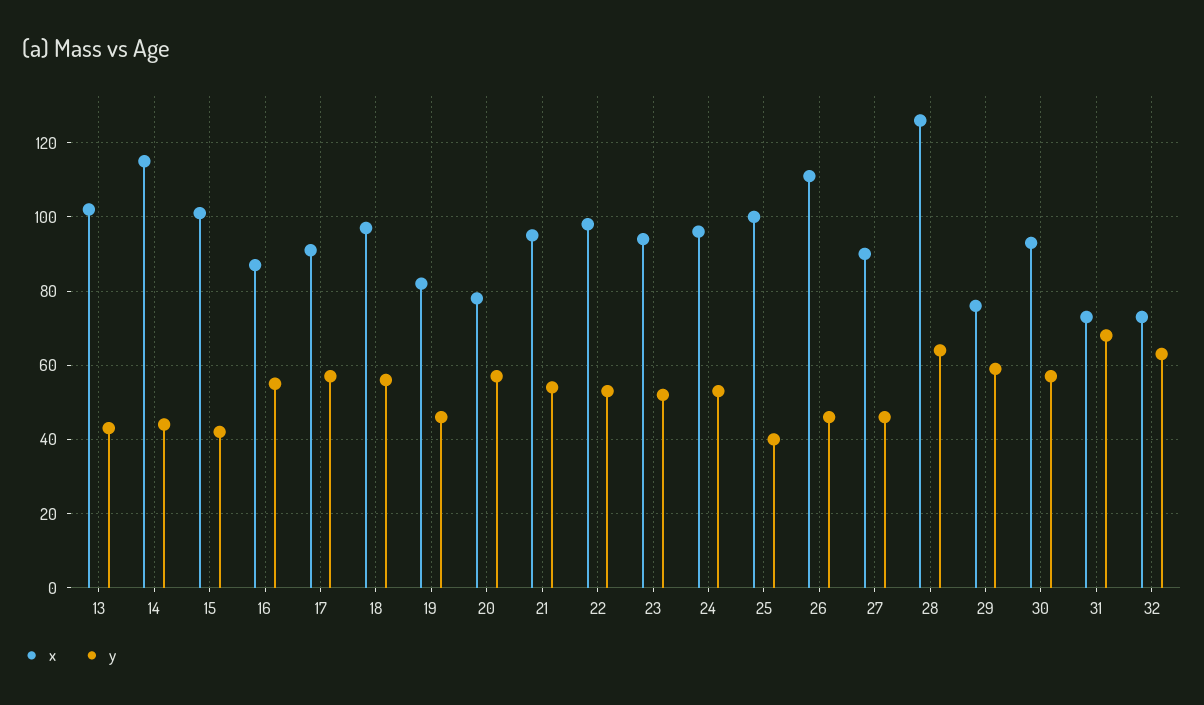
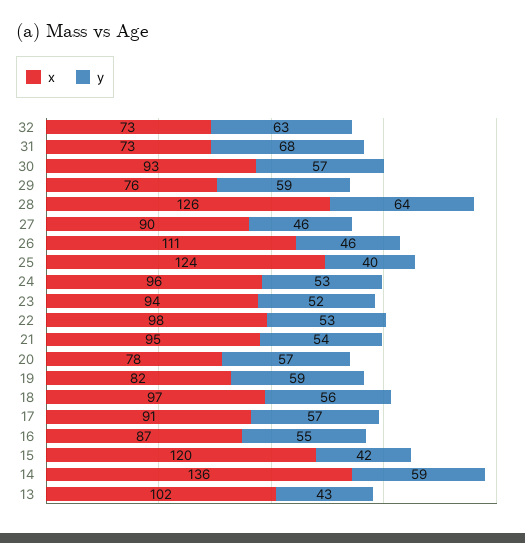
x, 14: 115 -> 136
y, 14: 45 -> 59
x, 15: 100 -> 120
y, 19: 45 -> 59
x, 25: 100 -> 124

